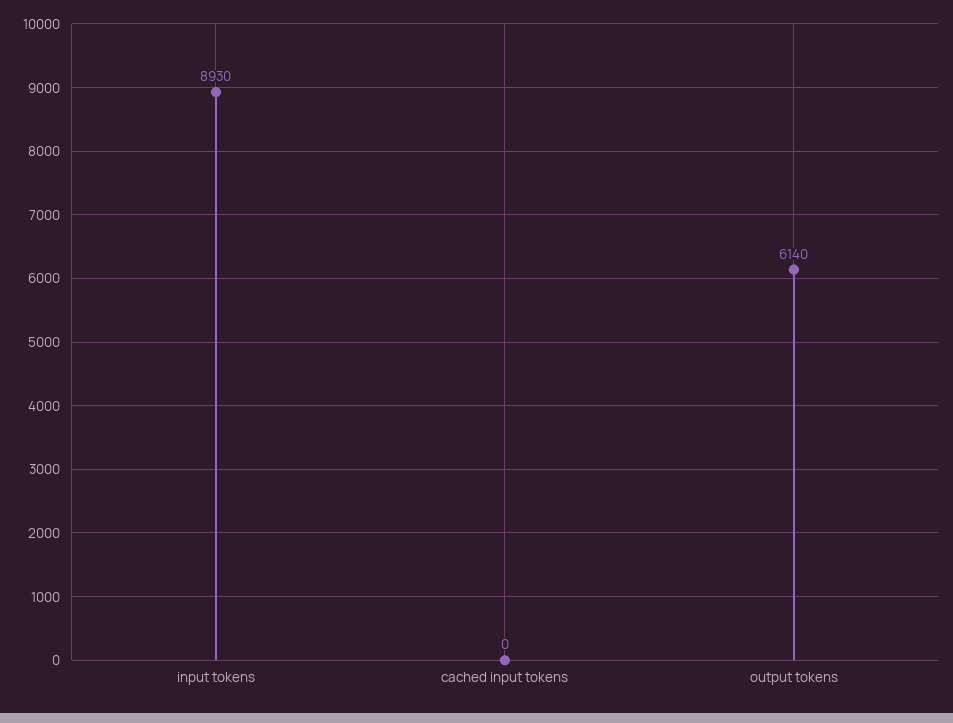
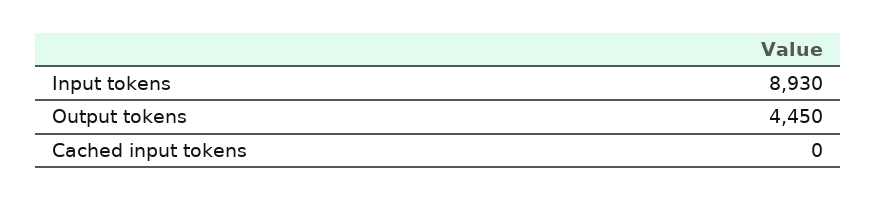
output tokens: 6140 -> 4450

